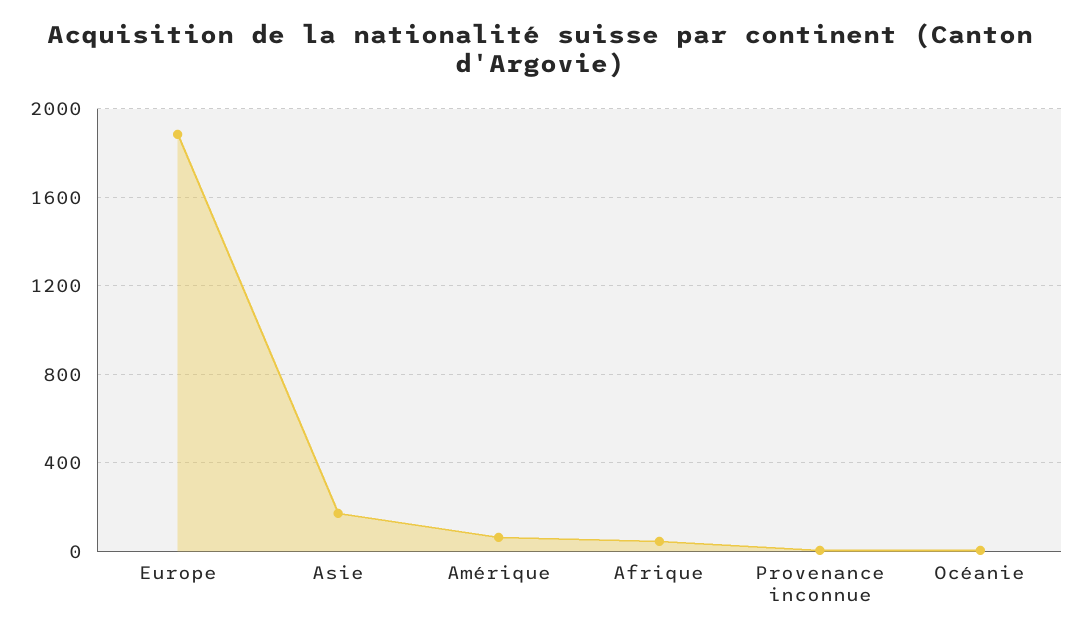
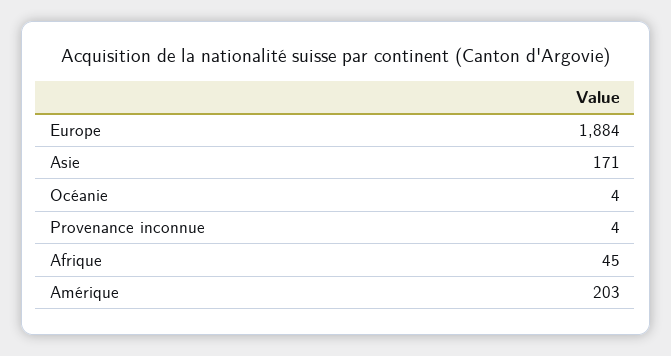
Amérique: 50 -> 203

